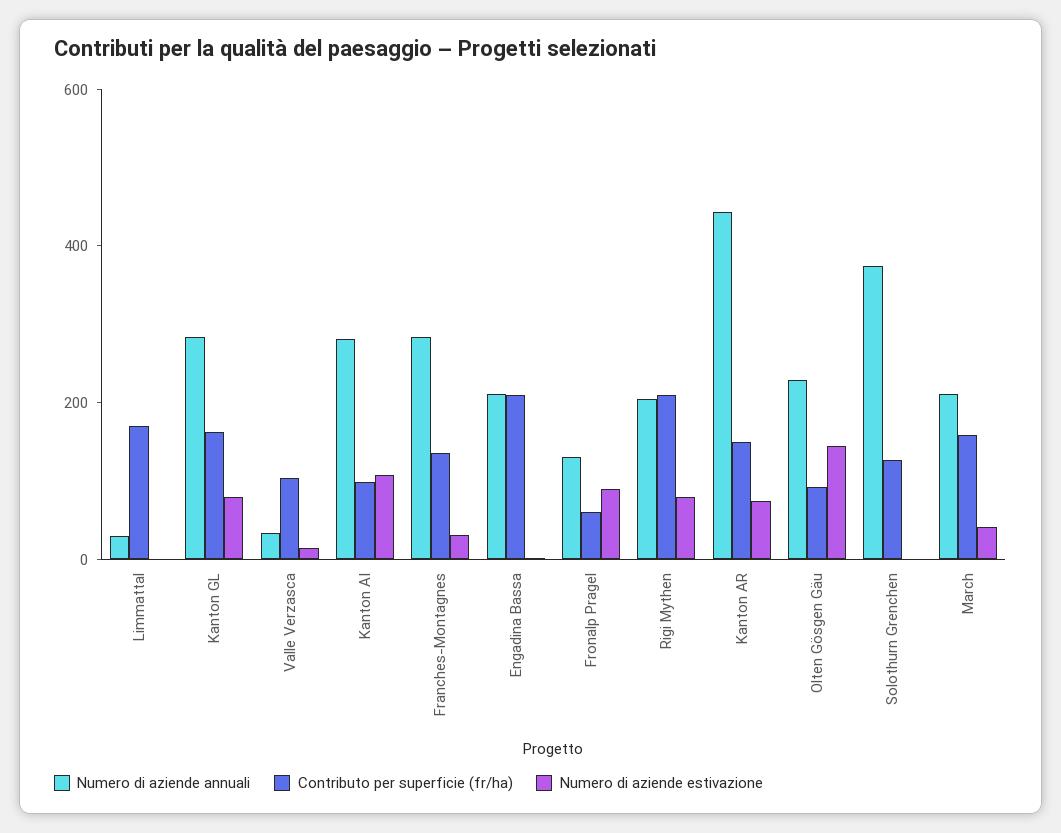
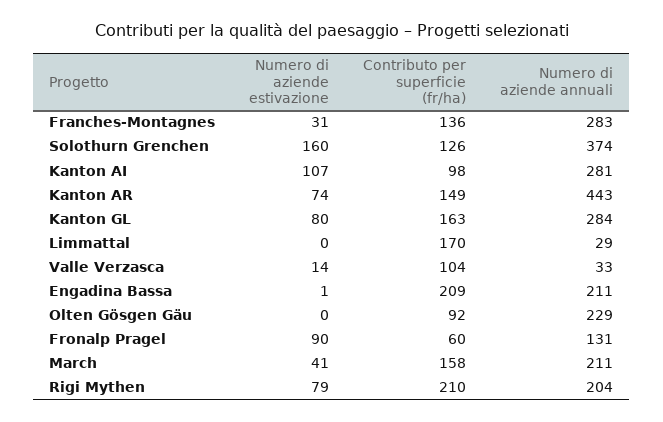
Numero di aziende estivazione, Olten Gösgen Gäu: 150 -> 0
Numero di aziende estivazione, Solothurn Grenchen: 0 -> 160

